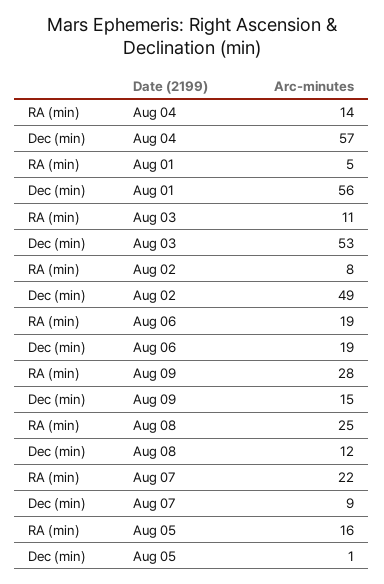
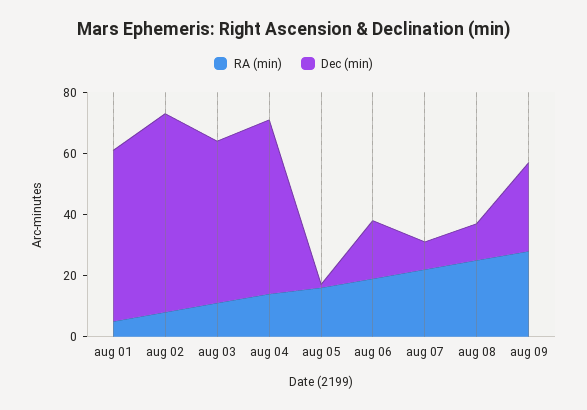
Dec (min), Aug 02: 49 -> 65
Dec (min), Aug 09: 15 -> 30

